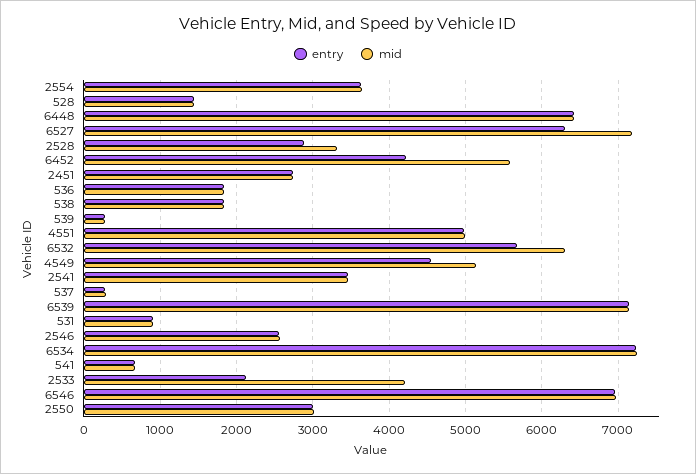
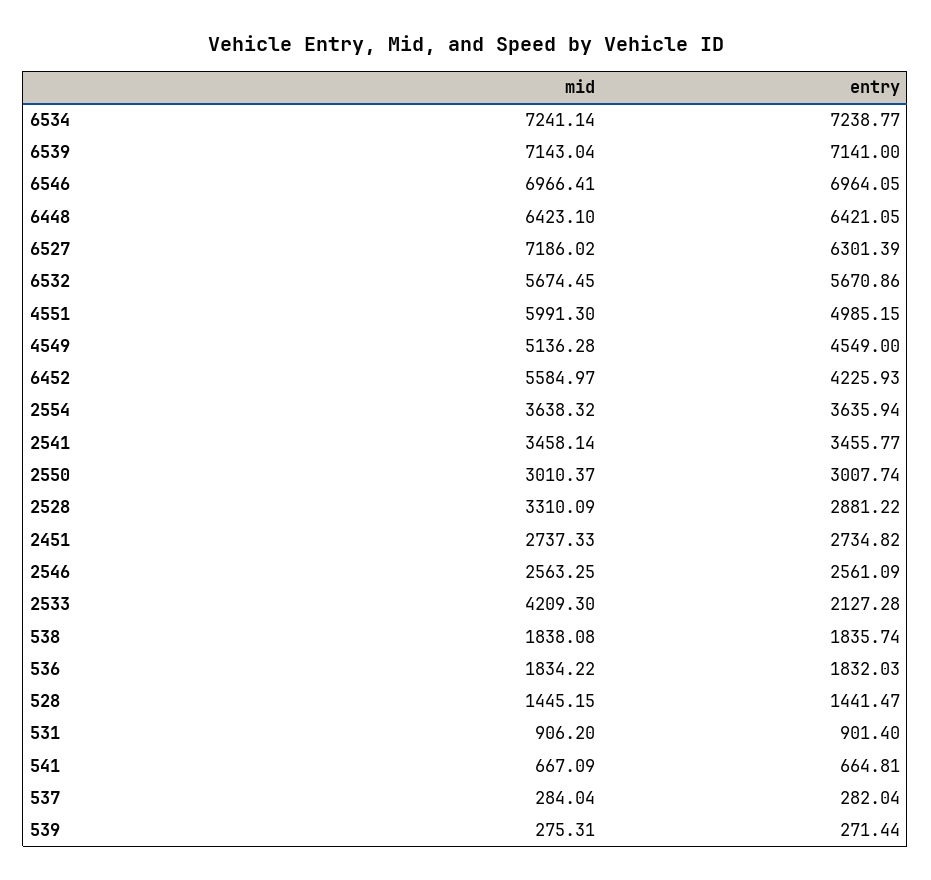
mid, 4551: 5000 -> 5991.3
mid, 6532: 6300 -> 5674.45

